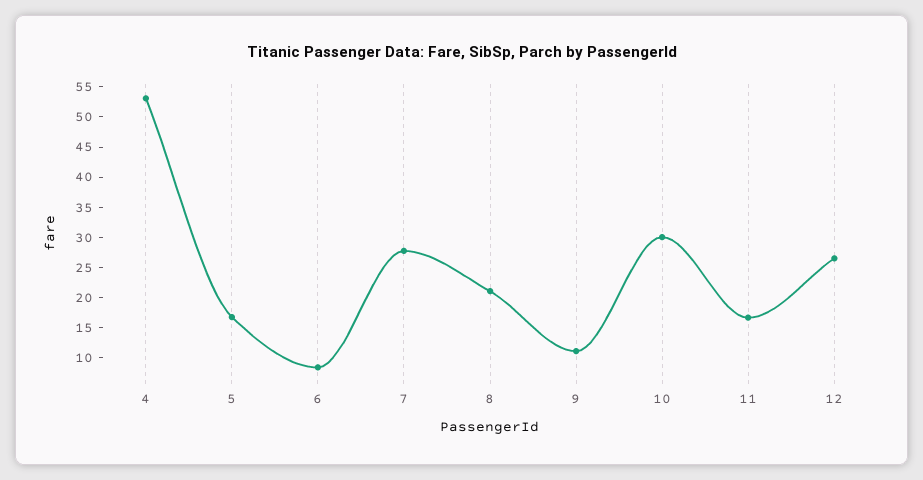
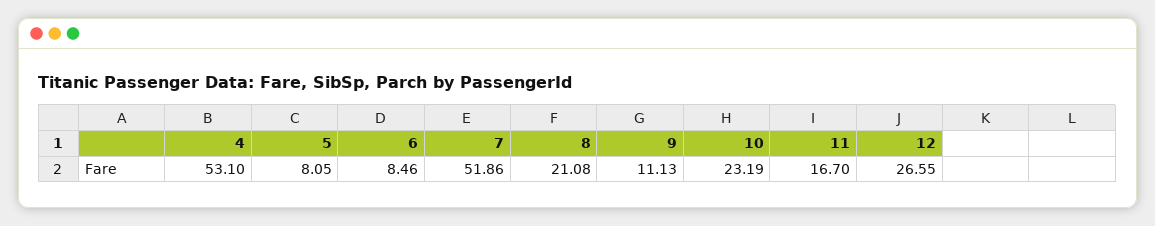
5: 17.5 -> 8.05
7: 27.5 -> 51.86
10: 30 -> 23.19

